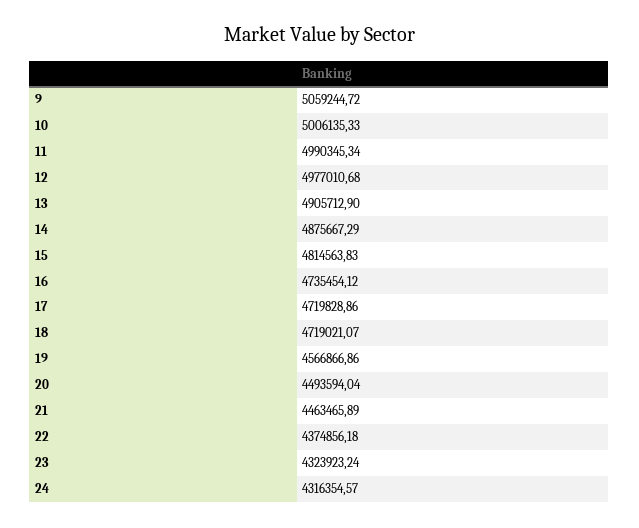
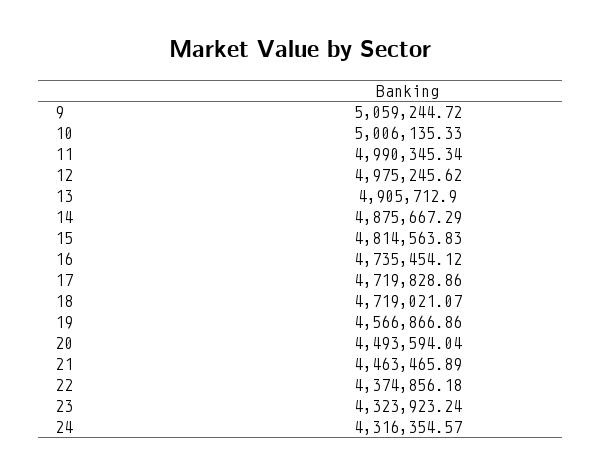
12: 4977010.68 -> 4975245.62

